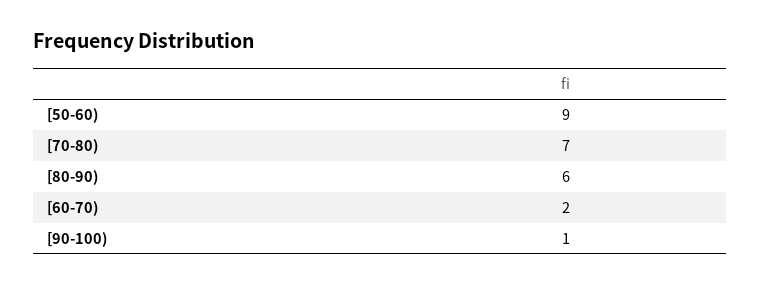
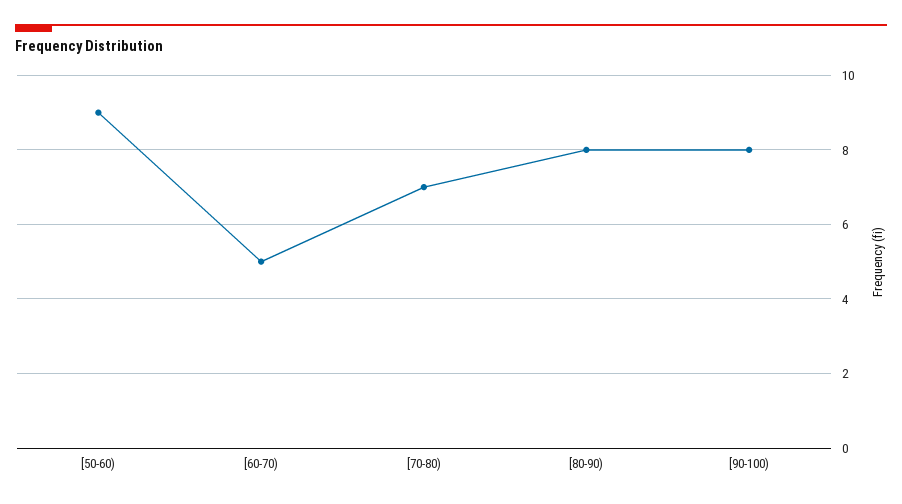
[80-90): 6 -> 8
[60-70): 2 -> 5
[90-100): 1 -> 8

